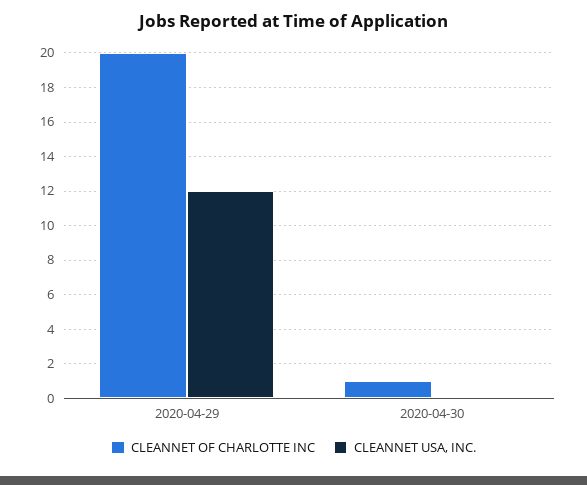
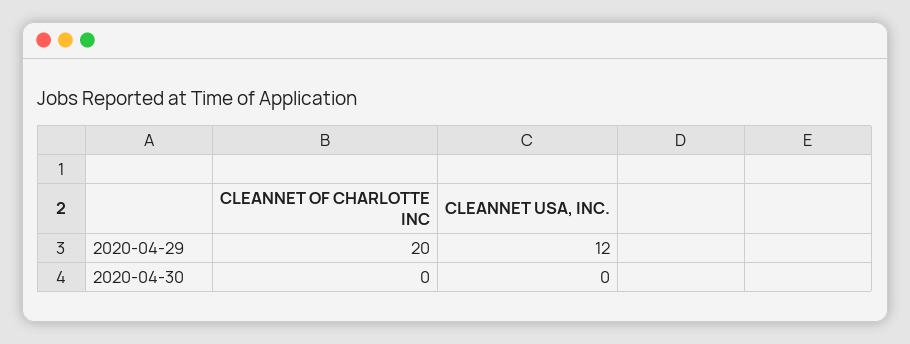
CLEANNET OF CHARLOTTE INC, 2020-04-30: 1 -> 0

